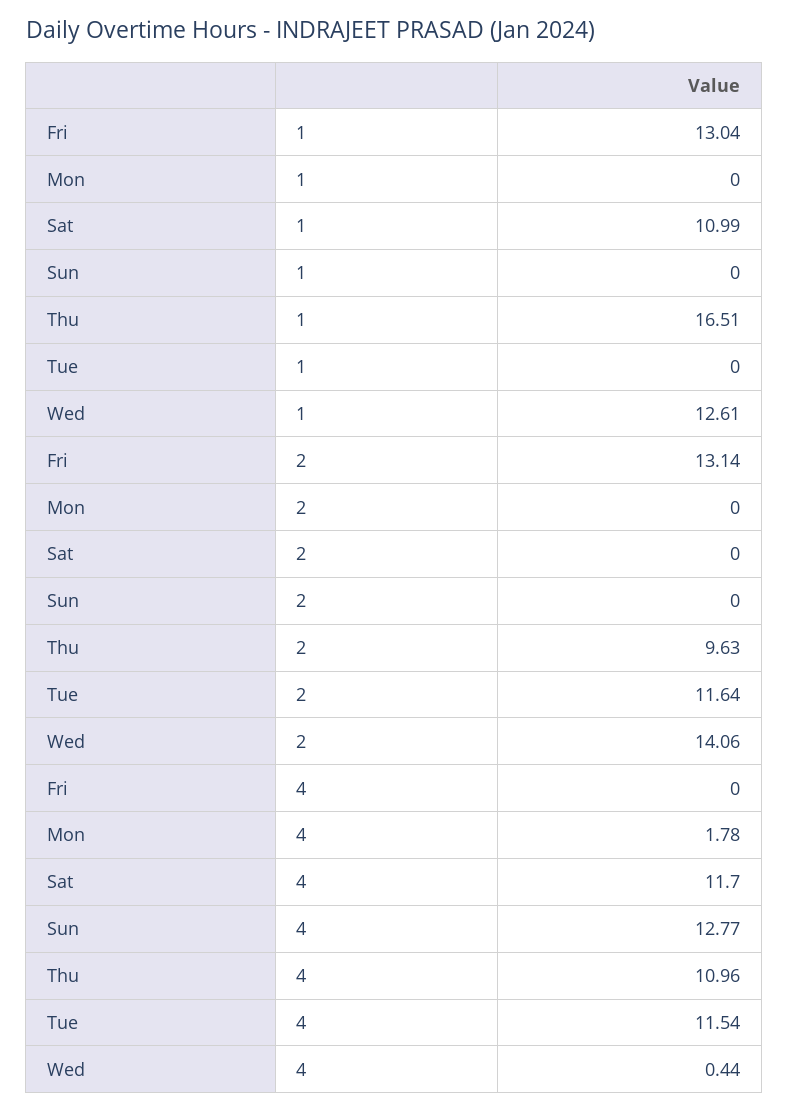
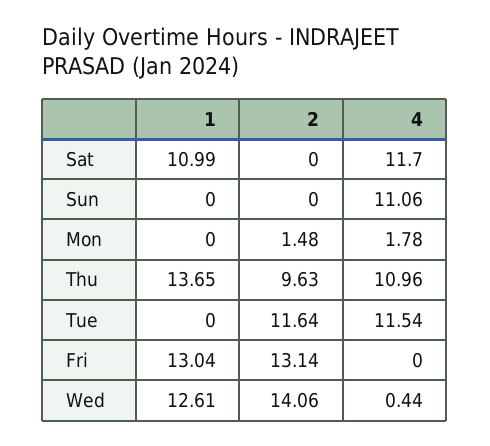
Thu, 1: 16.51 -> 13.65
Mon, 2: 0 -> 1.48
Sun, 4: 12.77 -> 11.06

